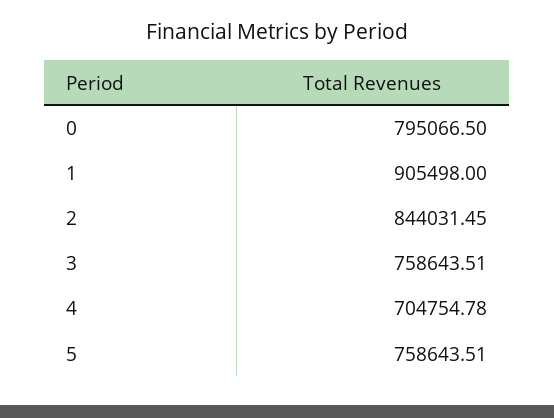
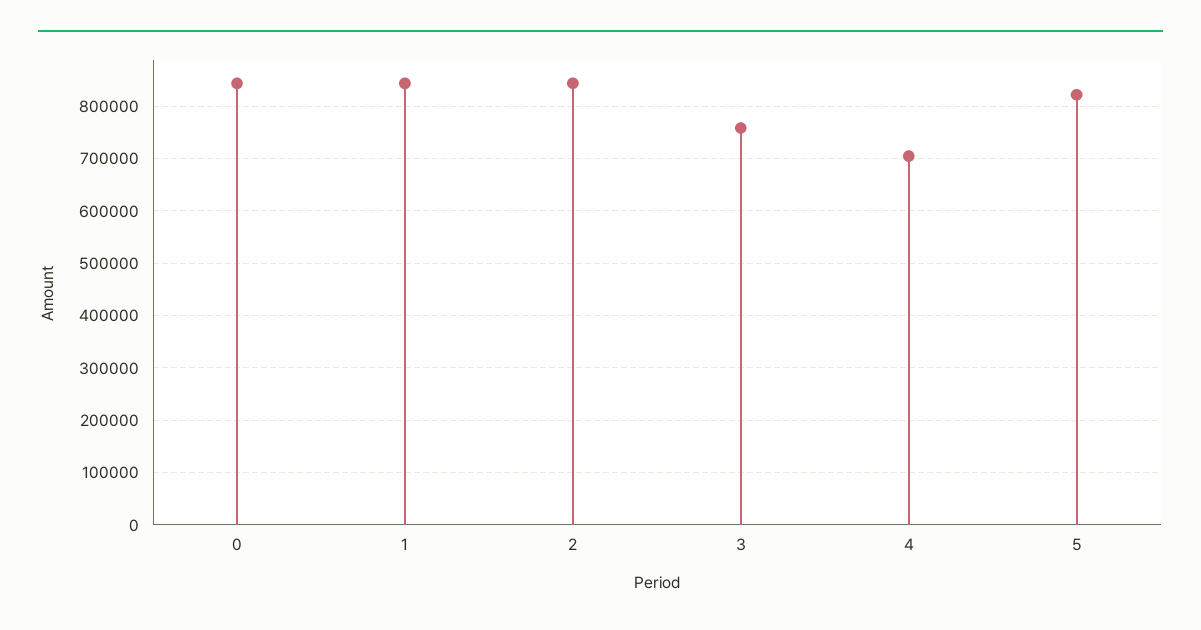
0: 795066.5 -> 840000
1: 905498 -> 840000
5: 758643.51 -> 820000

